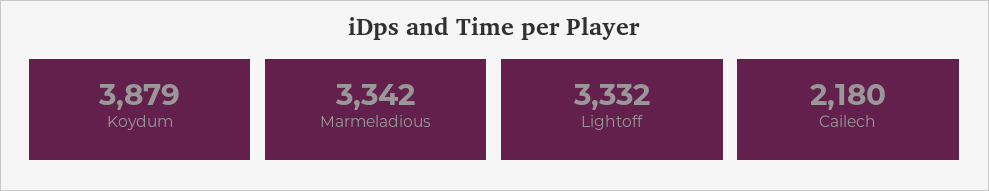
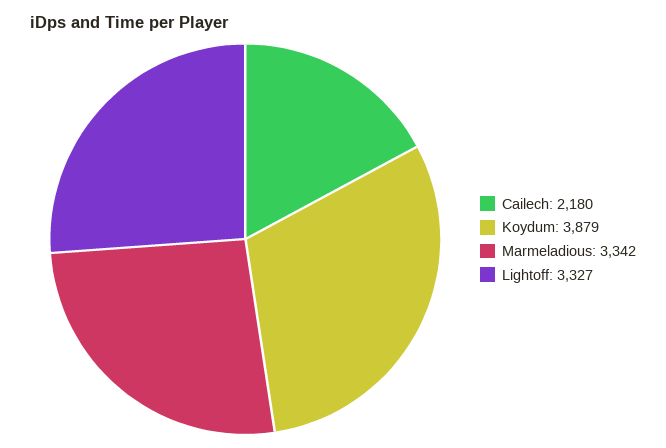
Lightoff: 3332 -> 3327

